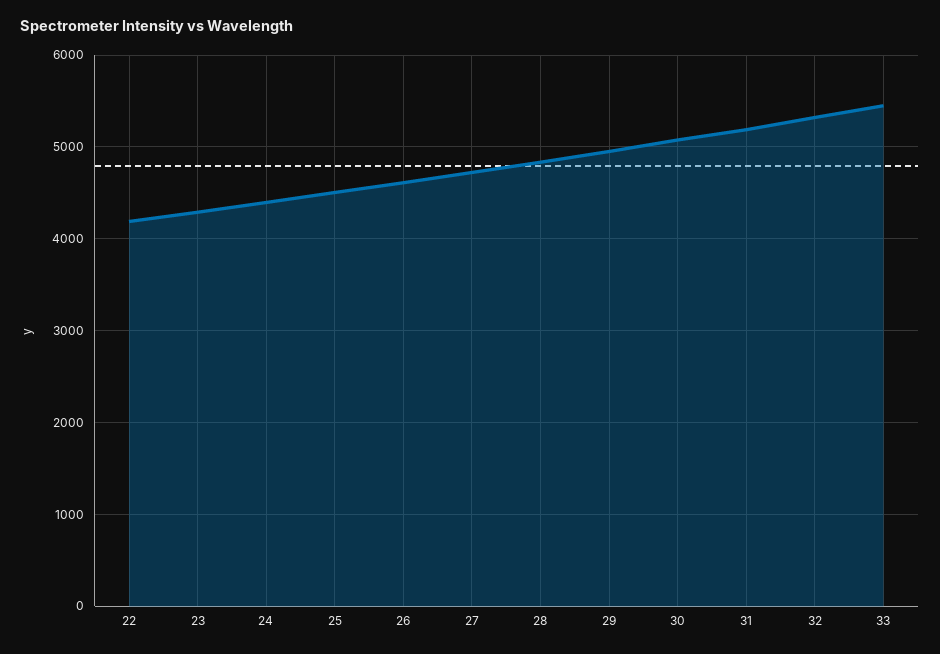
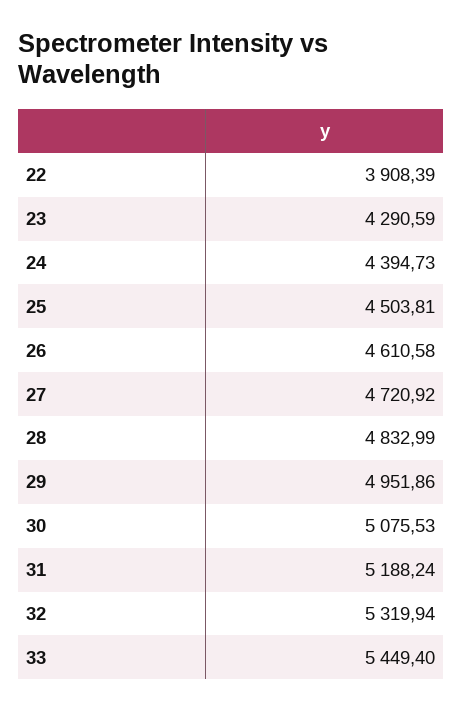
22: 4200 -> 3908.39

